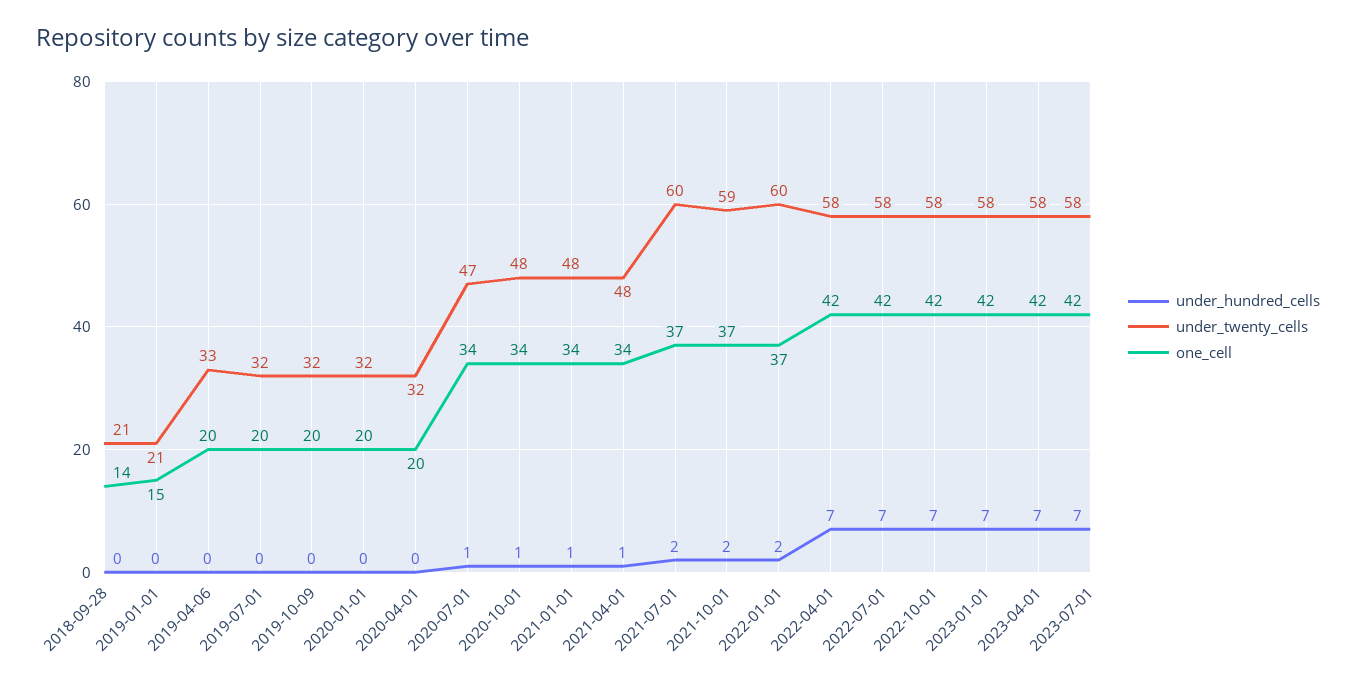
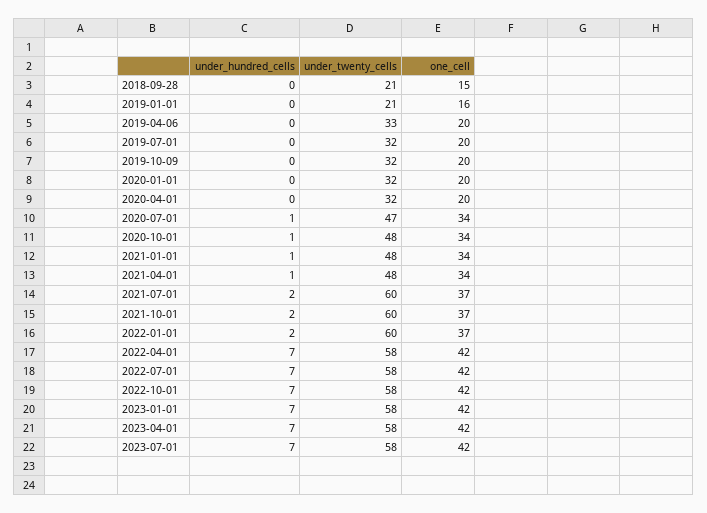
one_cell, 2018-09-28: 14 -> 15
one_cell, 2019-01-01: 15 -> 16
under_twenty_cells, 2021-10-01: 59 -> 60

